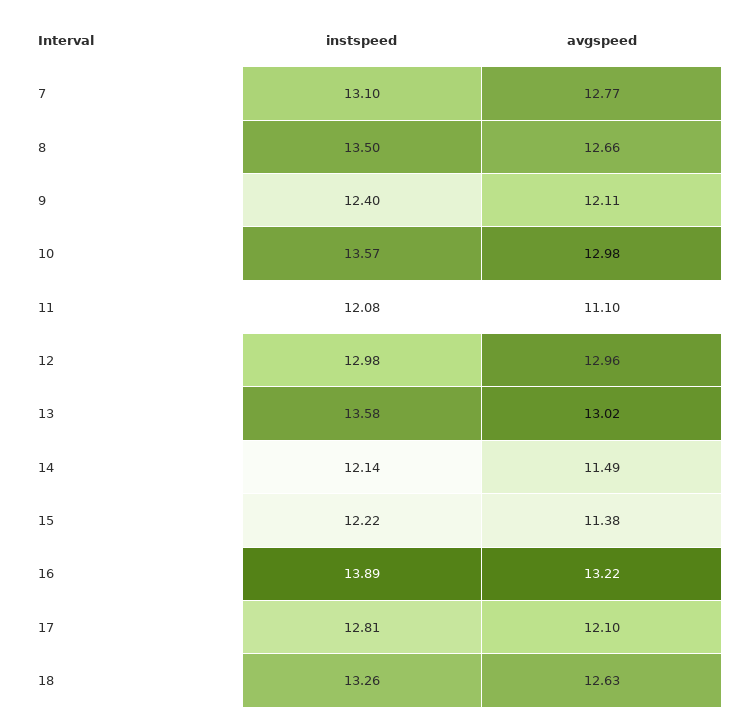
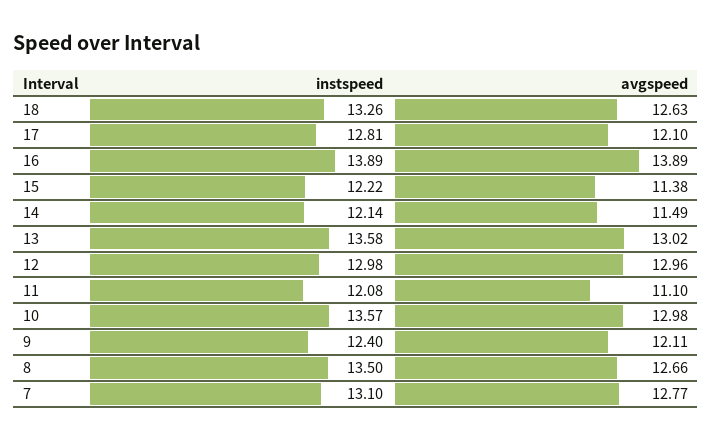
avgspeed, 16: 13.22 -> 13.89

